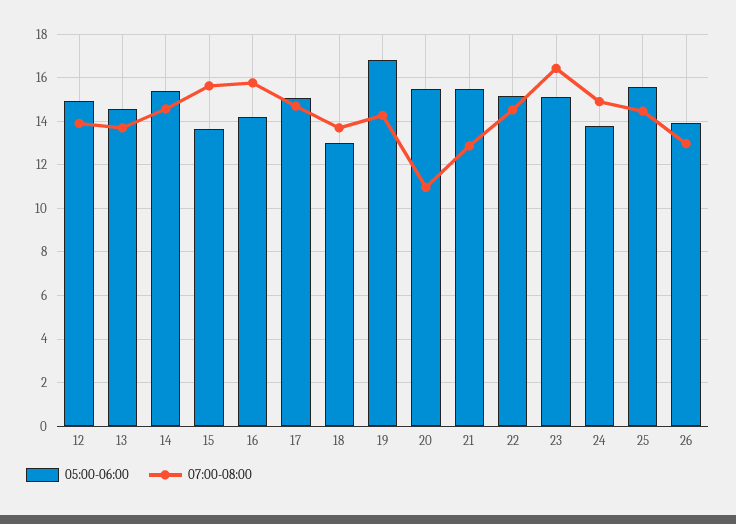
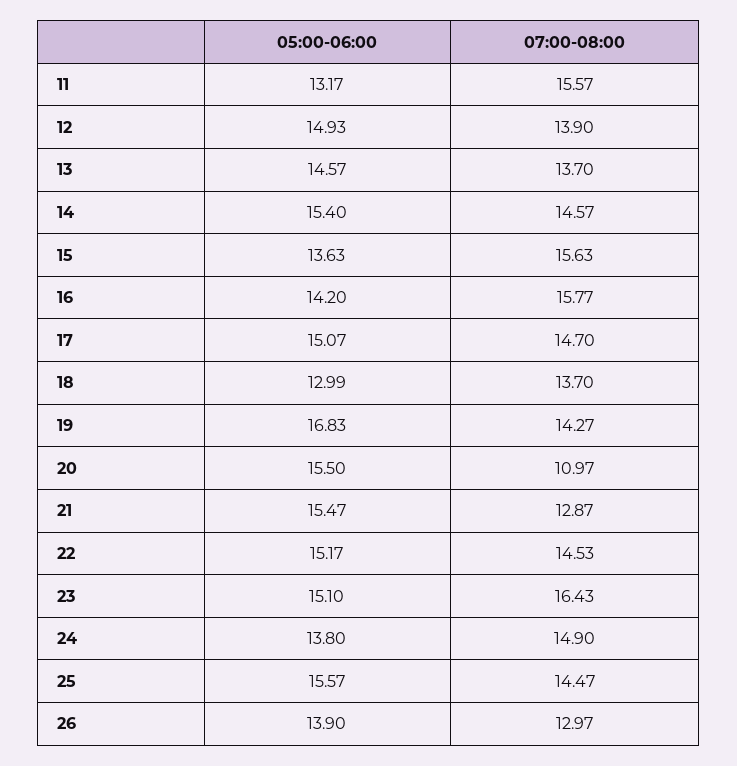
05:00-06:00, 11: none -> 13.17
07:00-08:00, 11: none -> 15.57

